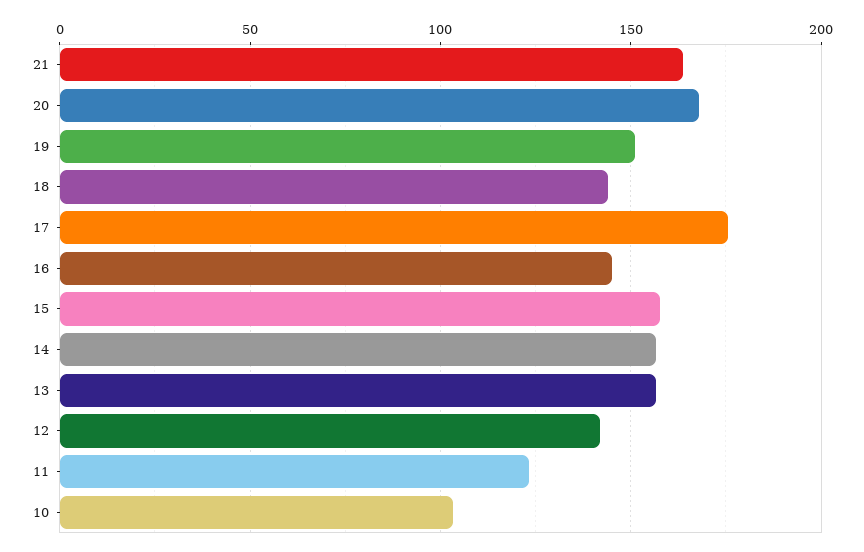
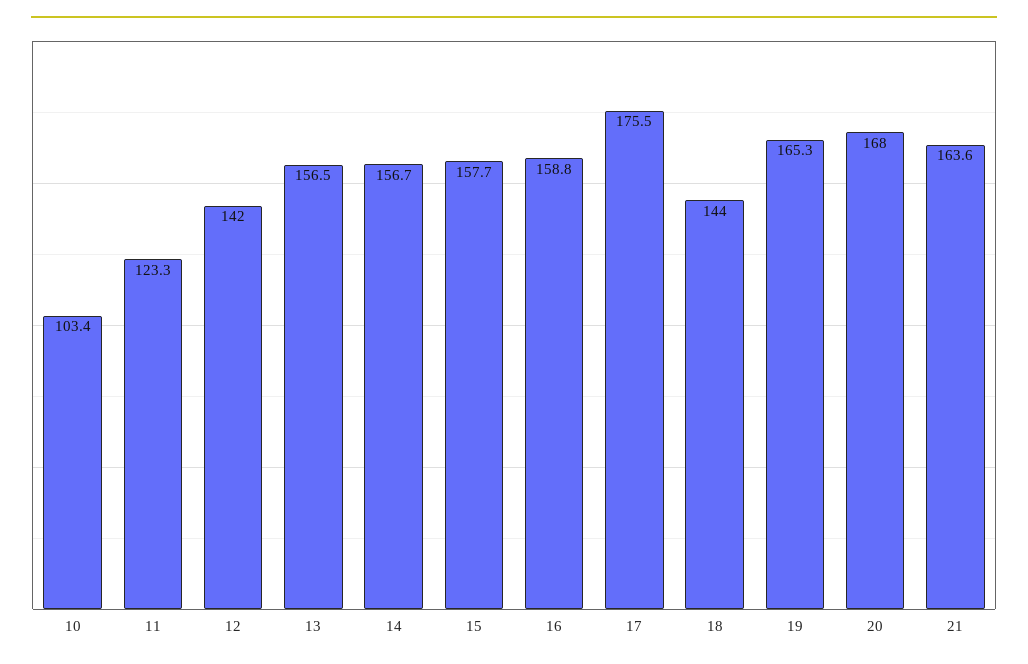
19: 150 -> 165.3
16: 145 -> 158.8

